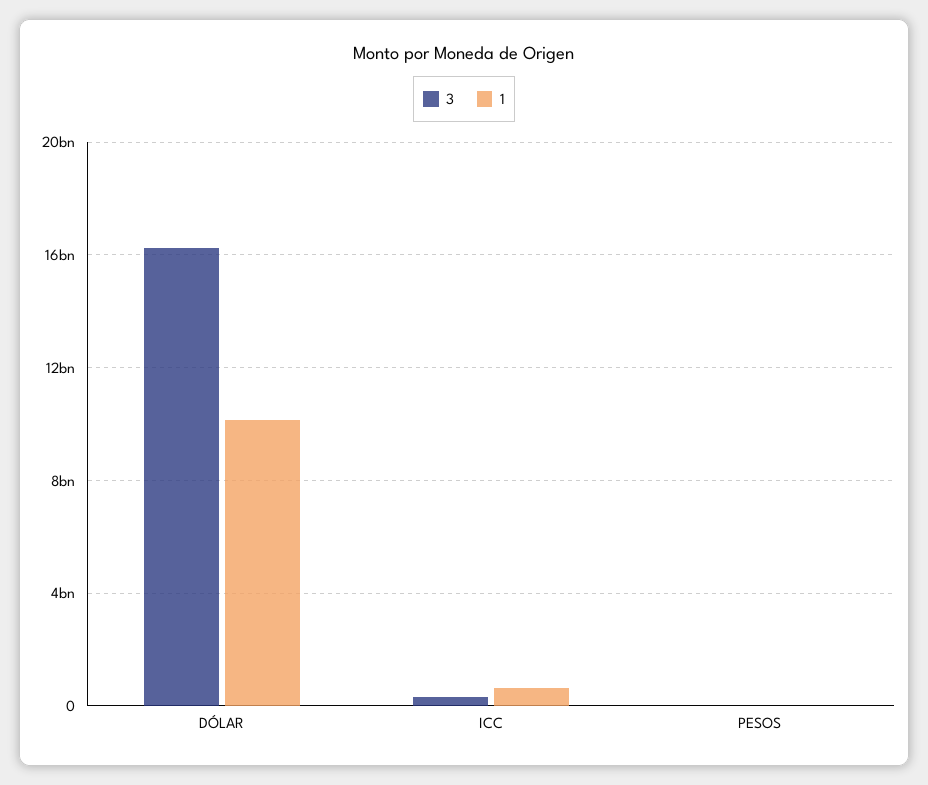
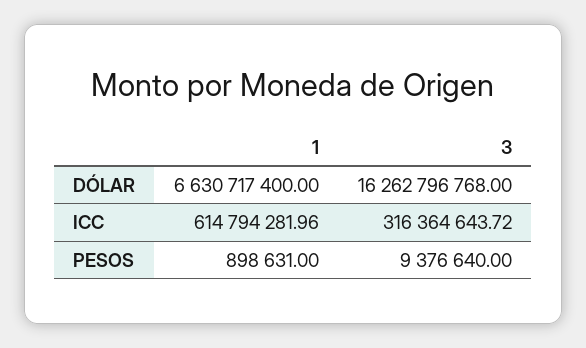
1, DÓLAR: 10000000000 -> 6630717400

